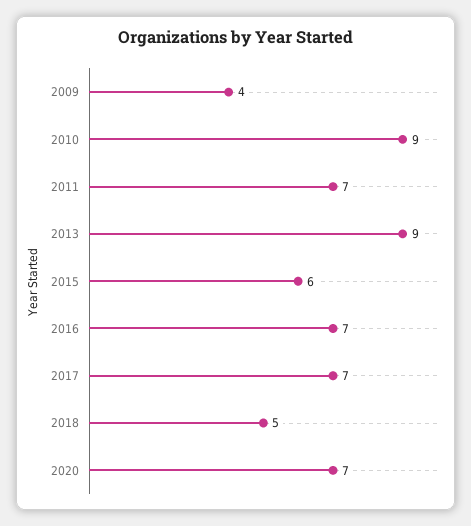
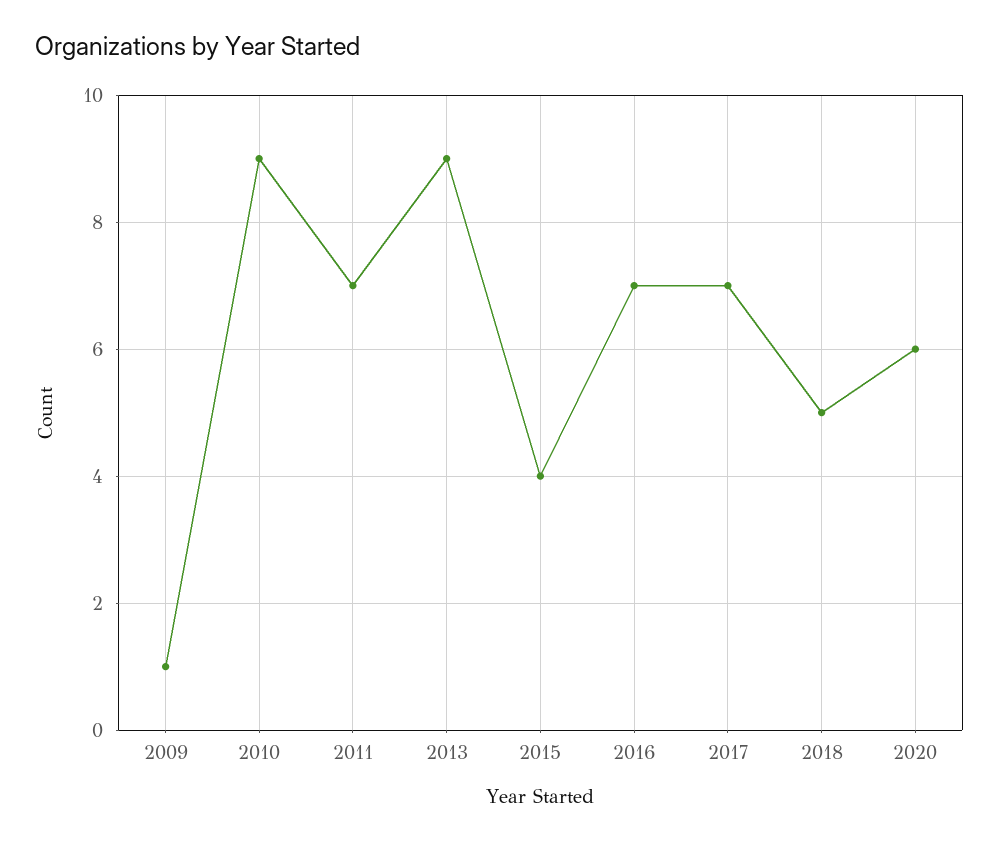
2009: 4 -> 1
2015: 6 -> 4
2020: 7 -> 6

